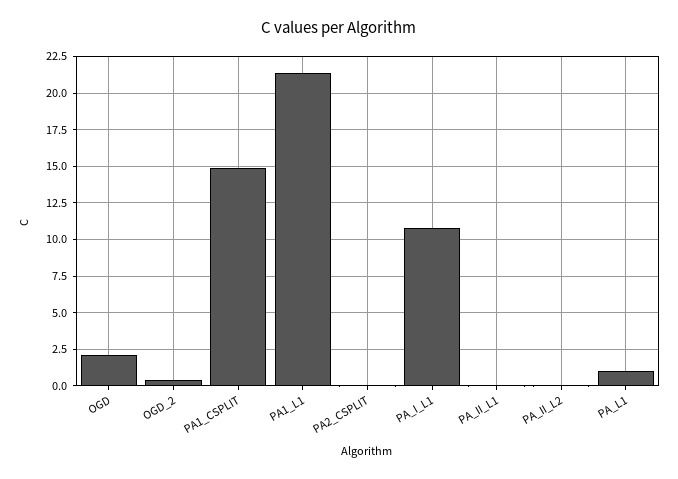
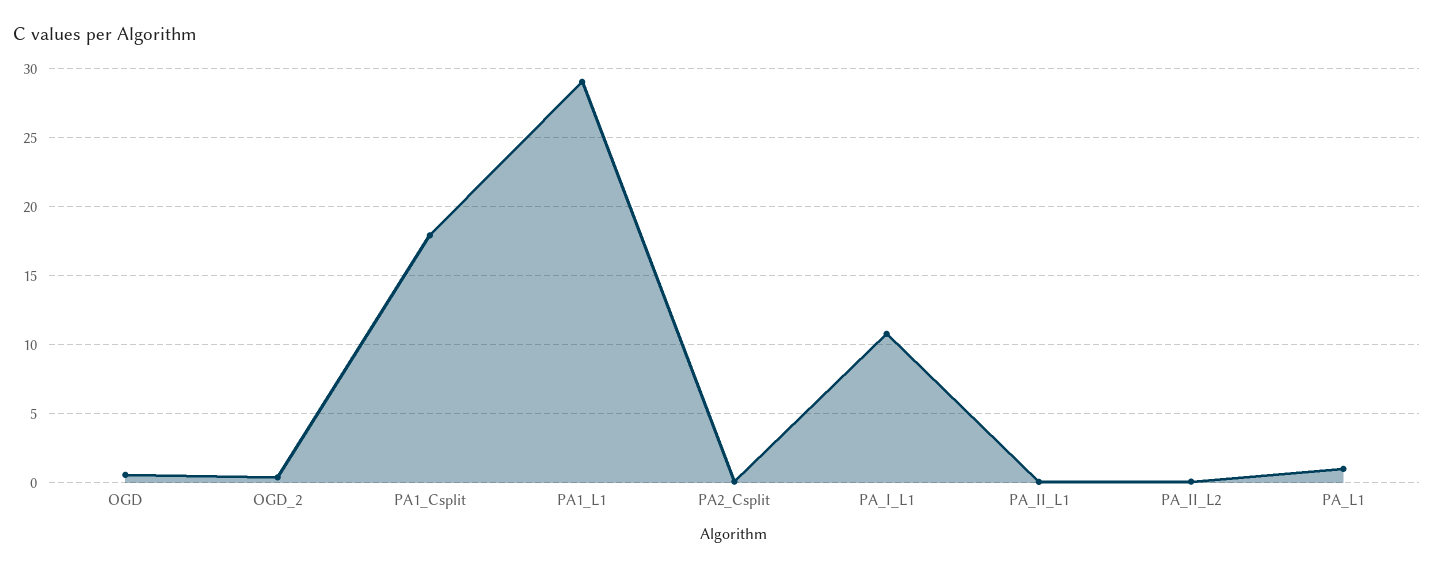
OGD: 2 -> 0.5
PA1_CSPLIT: 15 -> 18
PA1_L1: 21.5 -> 29

